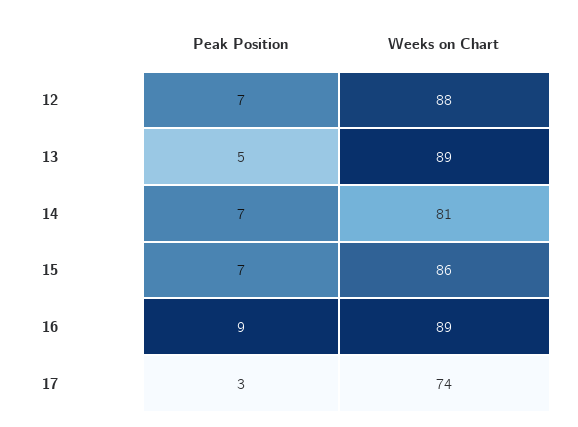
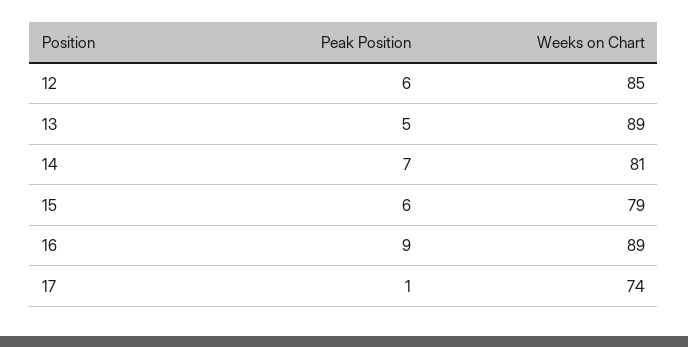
Peak Position, 12: 7 -> 6
Weeks on Chart, 12: 88 -> 85
Peak Position, 15: 7 -> 6
Weeks on Chart, 15: 86 -> 79
Peak Position, 17: 3 -> 1

